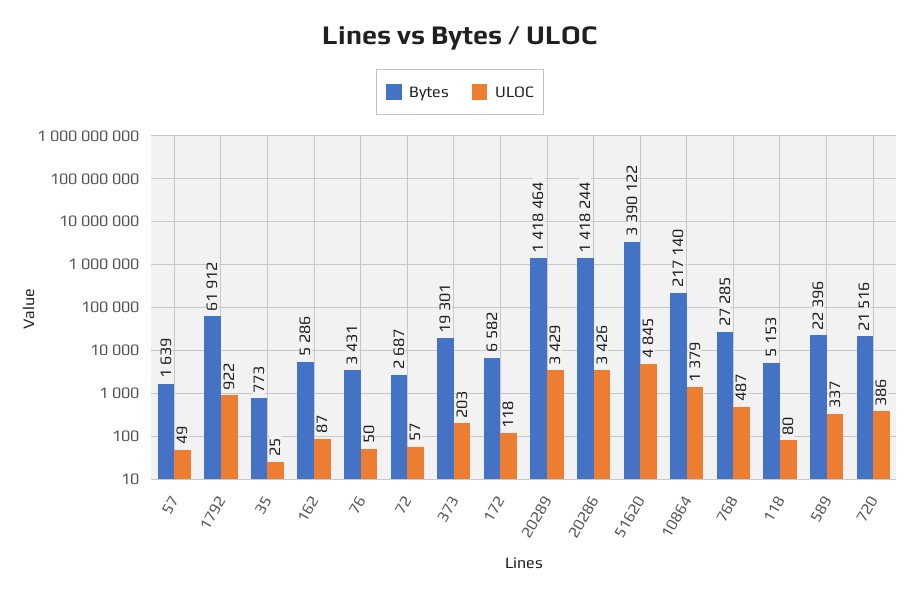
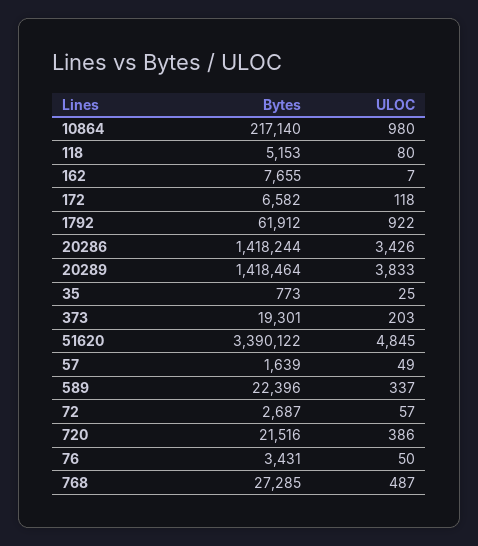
Bytes, 162: 5286 -> 7655
ULOC, 162: 87 -> 7
ULOC, 20289: 3429 -> 3833
ULOC, 10864: 1379 -> 980

